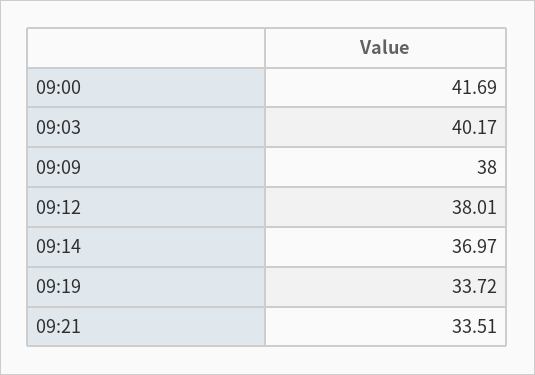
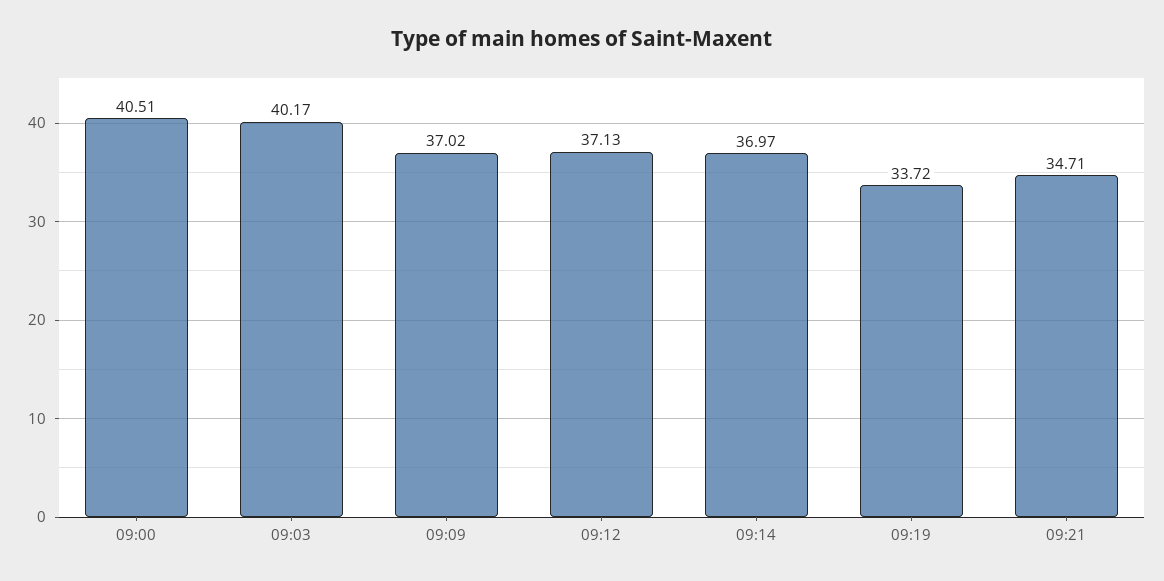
09:00: 41.69 -> 40.51
09:09: 38 -> 37.02
09:12: 38.01 -> 37.13
09:21: 33.51 -> 34.71

